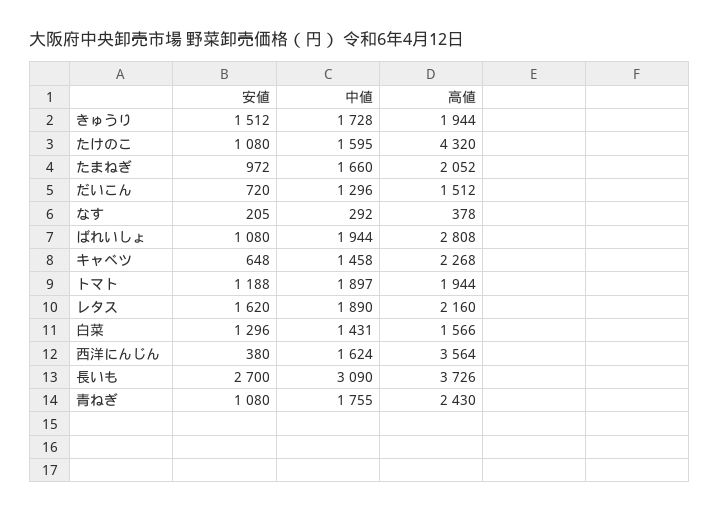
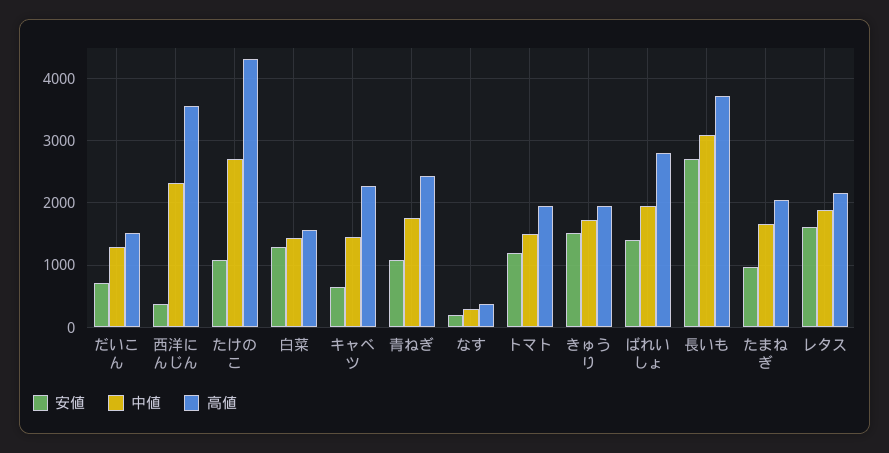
中値, たけのこ: 1595 -> 2700
安値, ばれいしょ: 1080 -> 1400
中値, トマト: 1897 -> 1500
中値, 西洋にんじん: 1624 -> 2300

